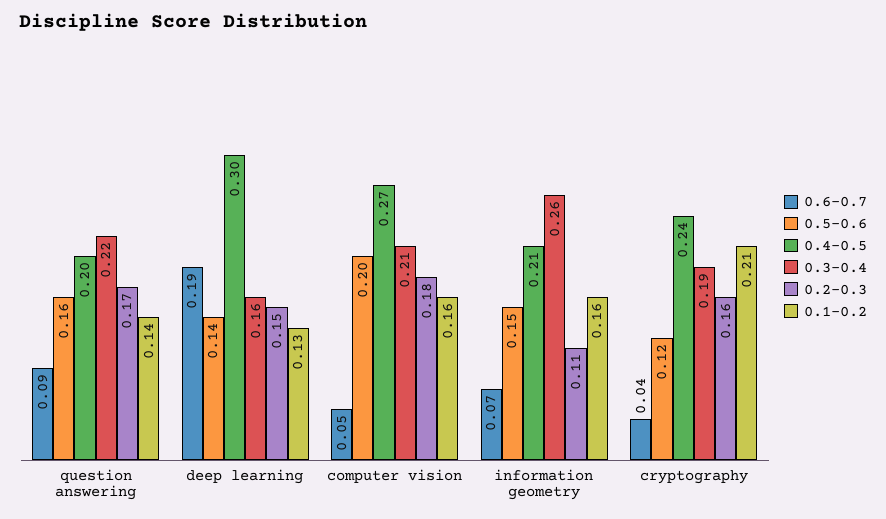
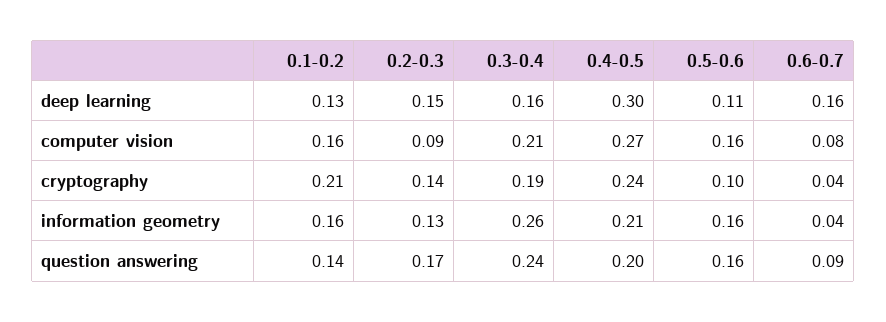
0.3-0.4, question answering: 0.22 -> 0.24
0.6-0.7, deep learning: 0.19 -> 0.16
0.5-0.6, deep learning: 0.14 -> 0.11
0.6-0.7, computer vision: 0.05 -> 0.08
0.5-0.6, computer vision: 0.2 -> 0.16
0.2-0.3, computer vision: 0.18 -> 0.09
0.6-0.7, information geometry: 0.07 -> 0.04
0.5-0.6, information geometry: 0.15 -> 0.16
0.2-0.3, information geometry: 0.11 -> 0.13
0.5-0.6, cryptography: 0.12 -> 0.1
0.2-0.3, cryptography: 0.16 -> 0.14

